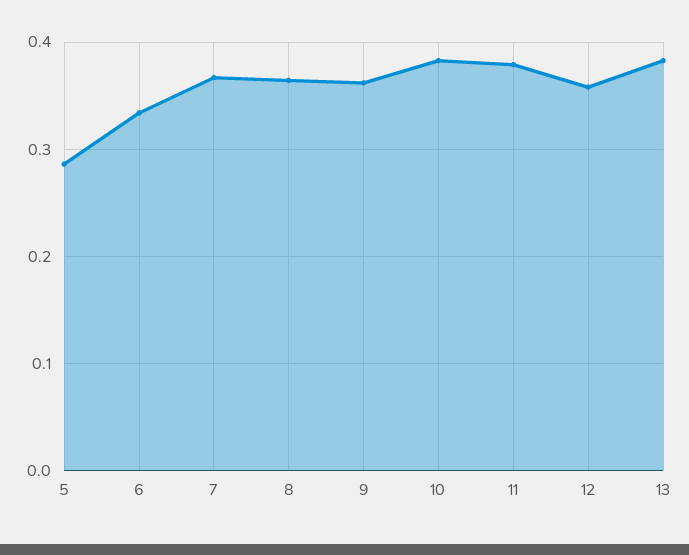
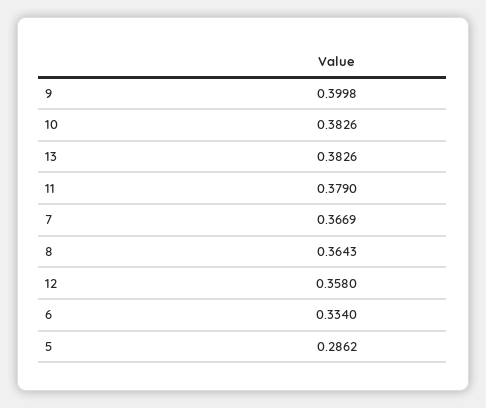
9: 0.36 -> 0.3998

